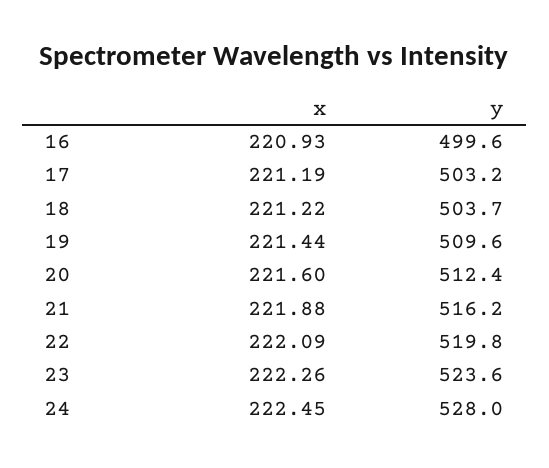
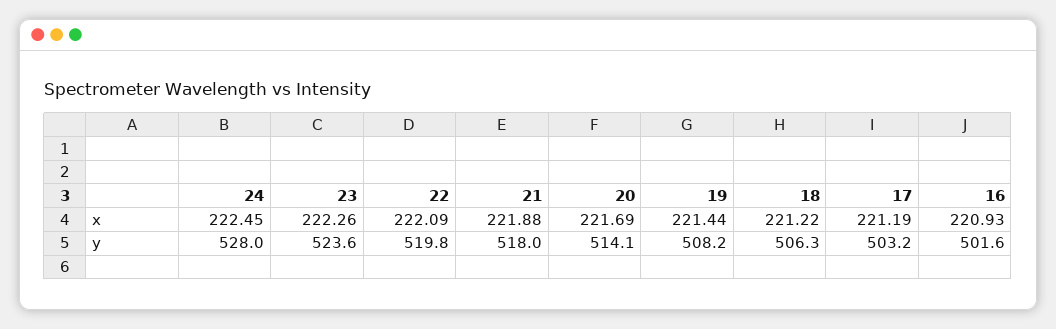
y, 16: 499.6 -> 501.6
y, 18: 503.7 -> 506.3
y, 19: 509.6 -> 508.2
x, 20: 221.6 -> 221.69
y, 20: 512.4 -> 514.1
y, 21: 516.2 -> 518

